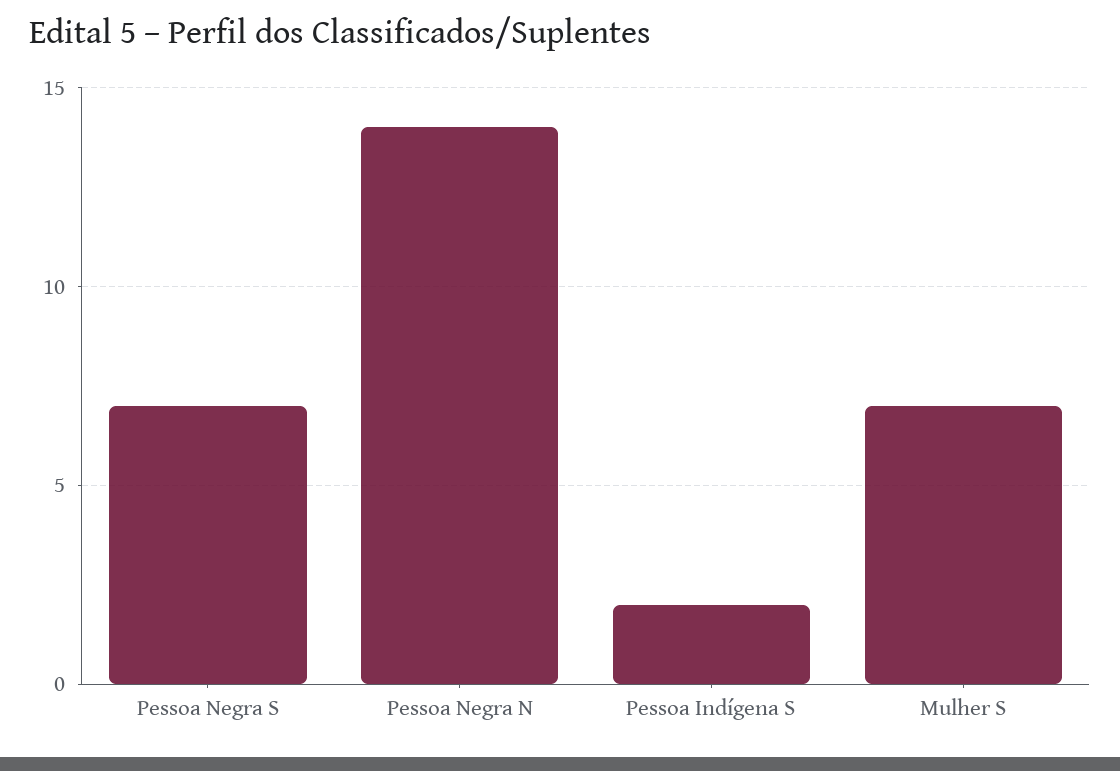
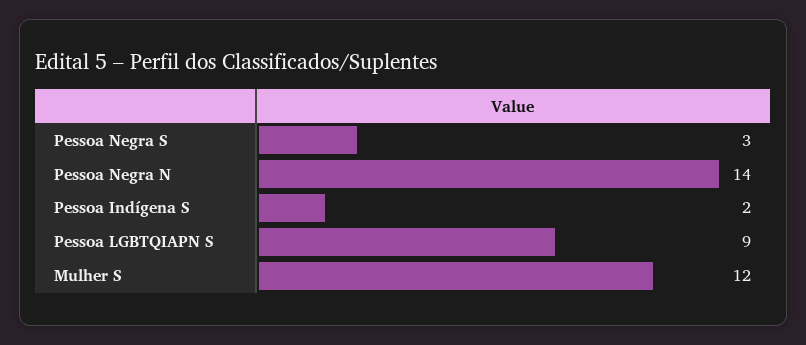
Pessoa Negra S: 7 -> 3
Mulher S: 7 -> 12
Pessoa LGBTQIAPN S: none -> 9

